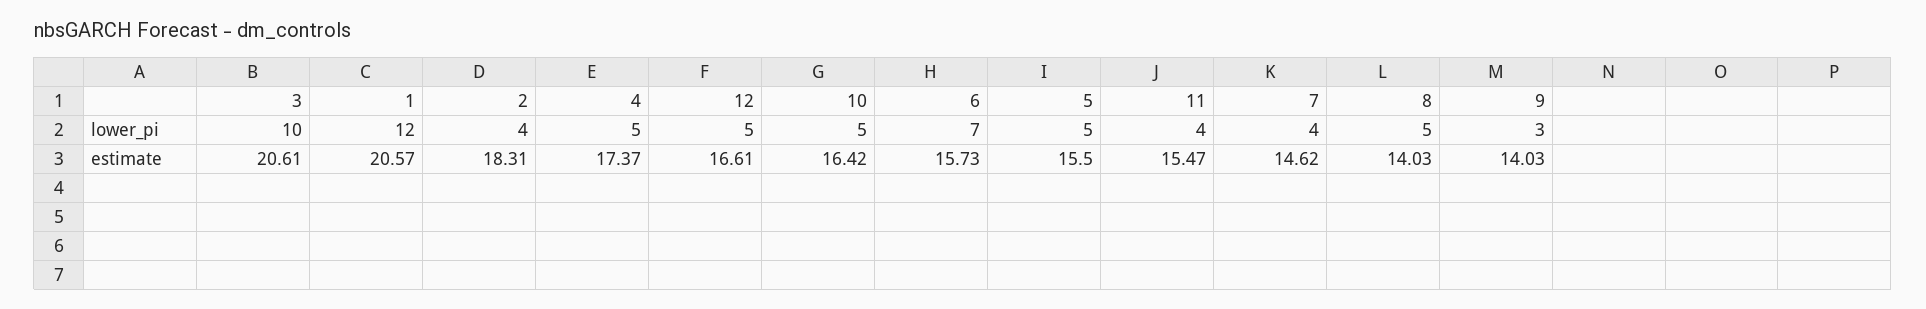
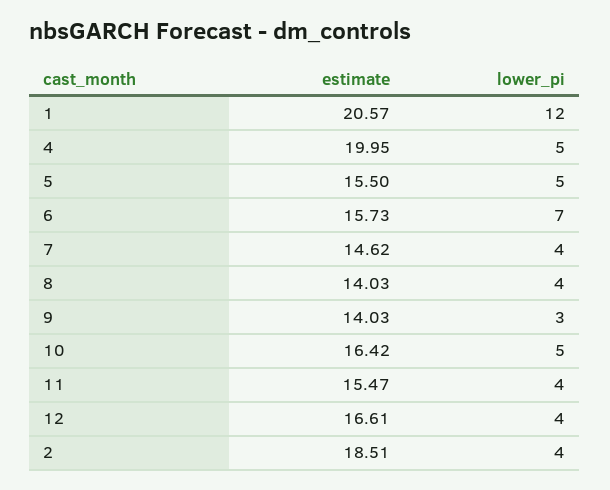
3, lower_pi: 10 -> none
12, lower_pi: 5 -> 4
8, lower_pi: 5 -> 4
3, estimate: 20.61 -> none
2, estimate: 18.31 -> 18.51
4, estimate: 17.37 -> 19.95

